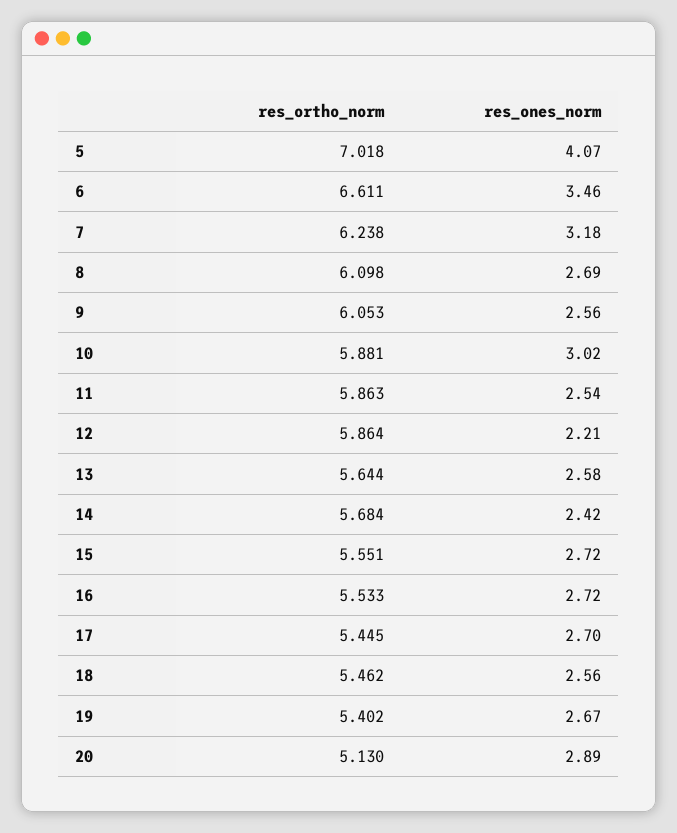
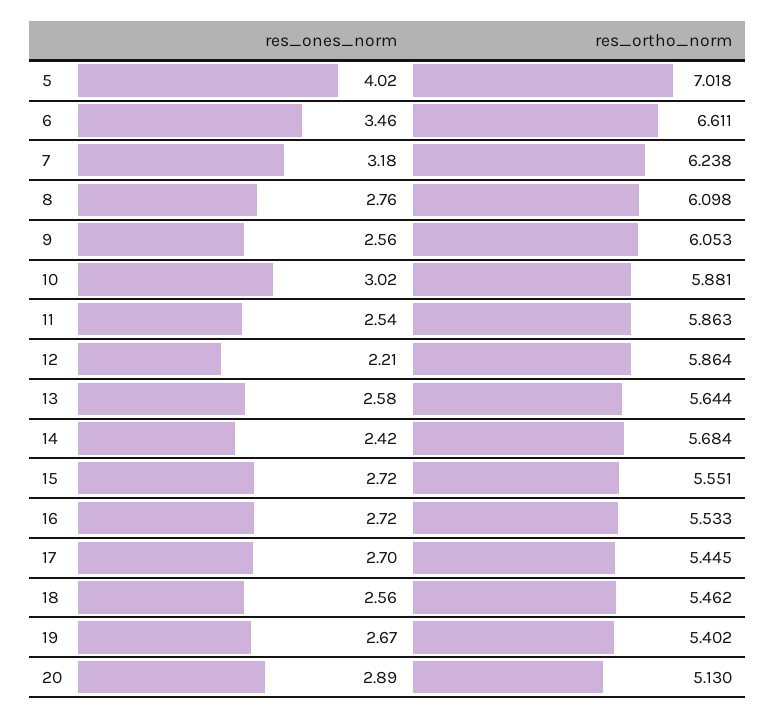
res_ones_norm, 5: 4.07 -> 4.02
res_ones_norm, 8: 2.69 -> 2.76

